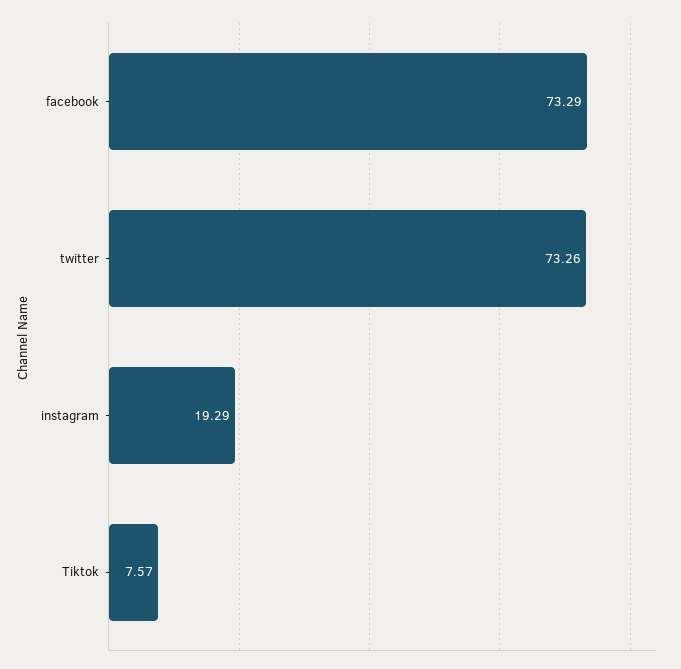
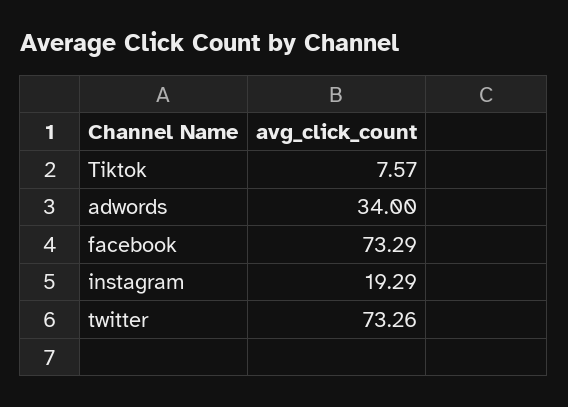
adwords: none -> 34

